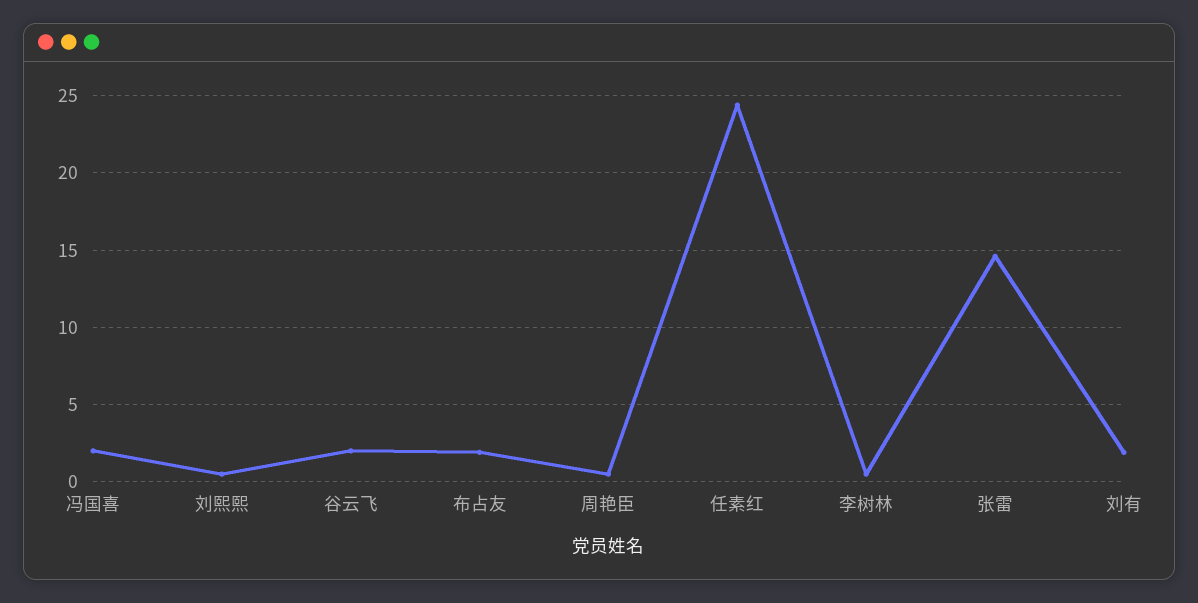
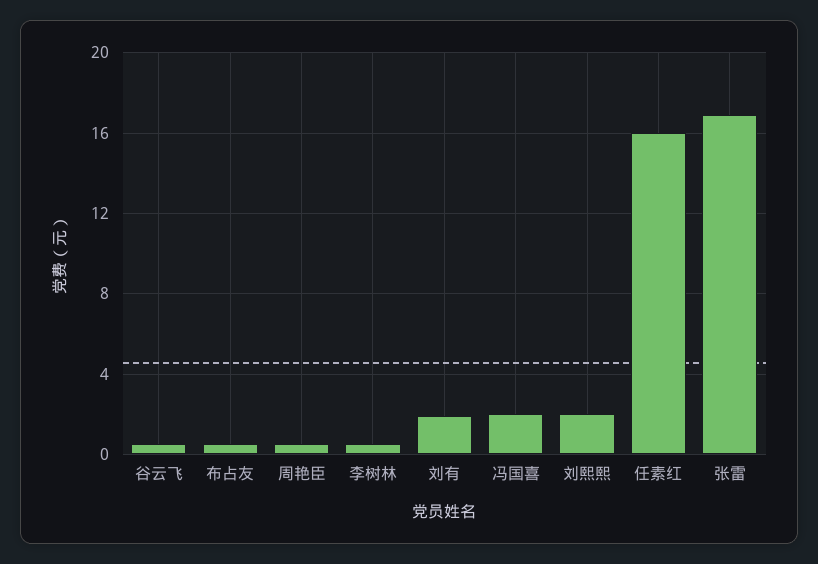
刘熙熙: 0.5 -> 2
谷云飞: 2 -> 0.5
布占友: 2 -> 0.5
任素红: 24.5 -> 16
张雷: 14.5 -> 17

